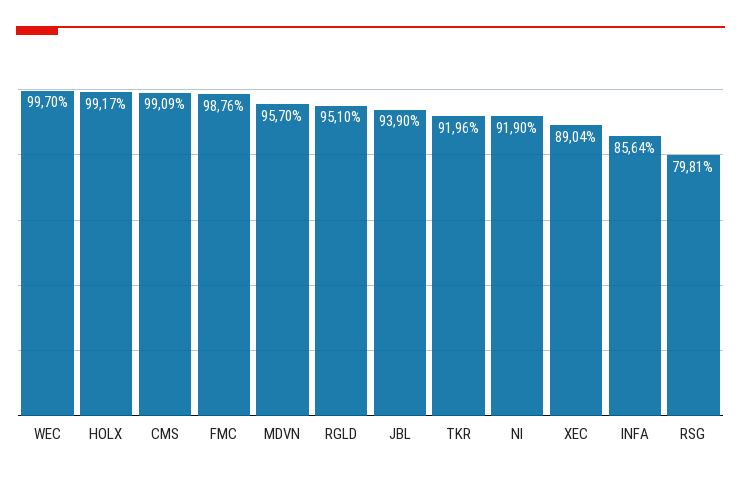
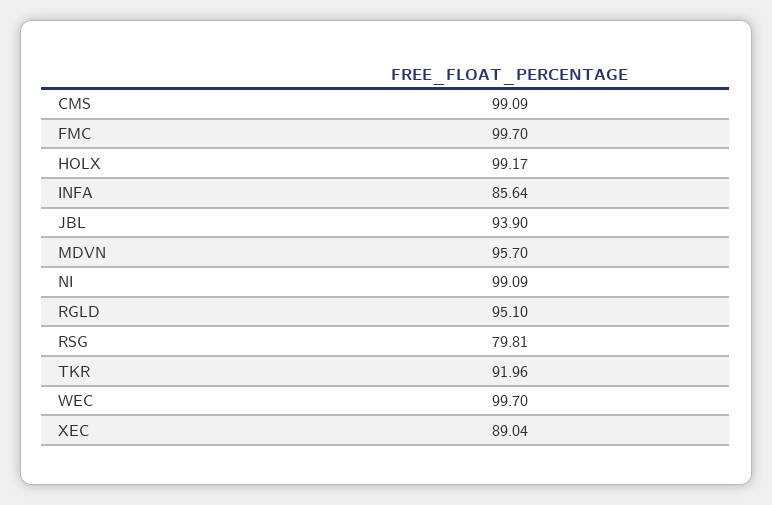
FMC: 98.76 -> 99.7
NI: 91.9 -> 99.09

